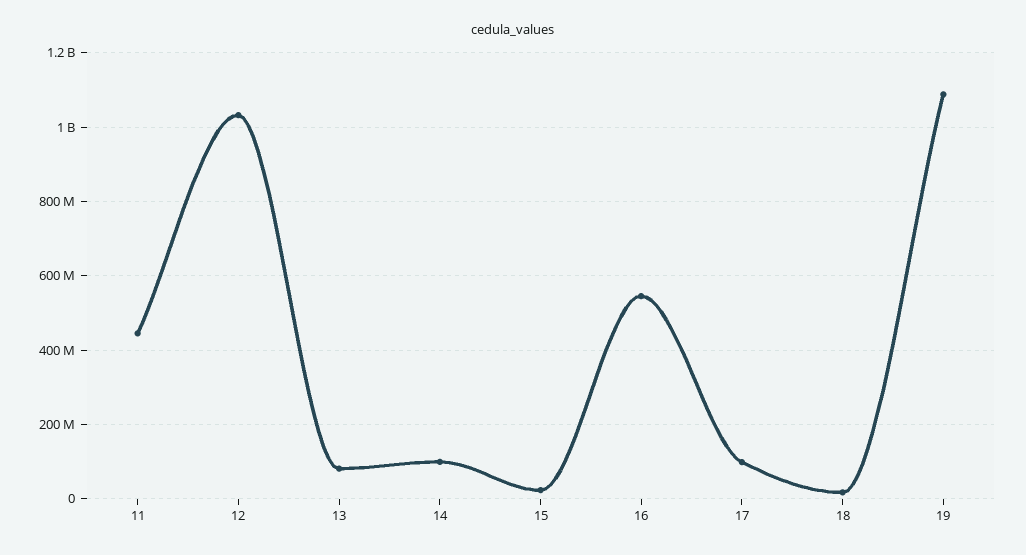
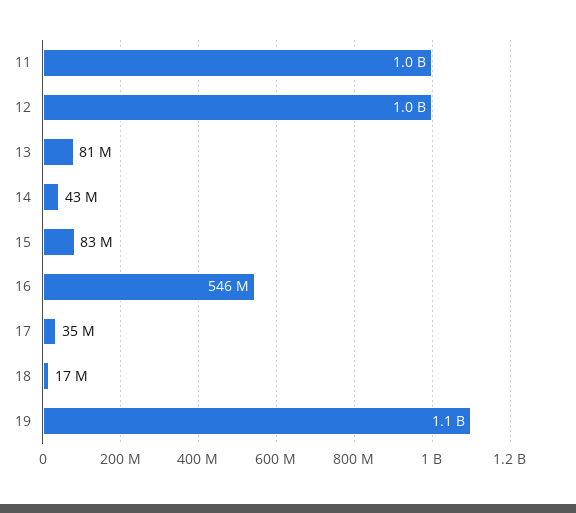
11: 440000000 -> 1000000000
14: 100000000 -> 43000000
15: 20000000 -> 83000000
17: 100000000 -> 35000000

